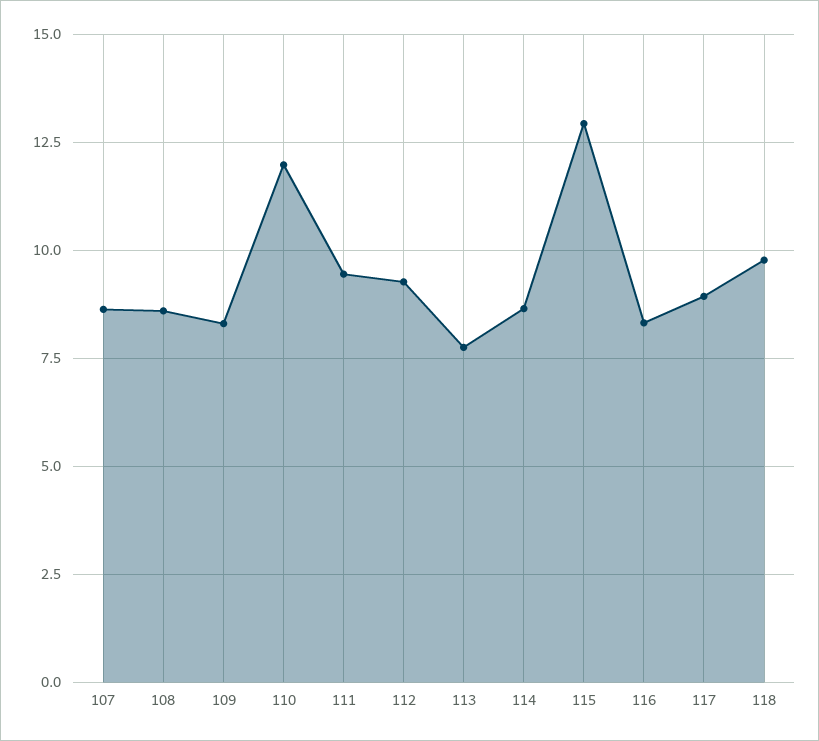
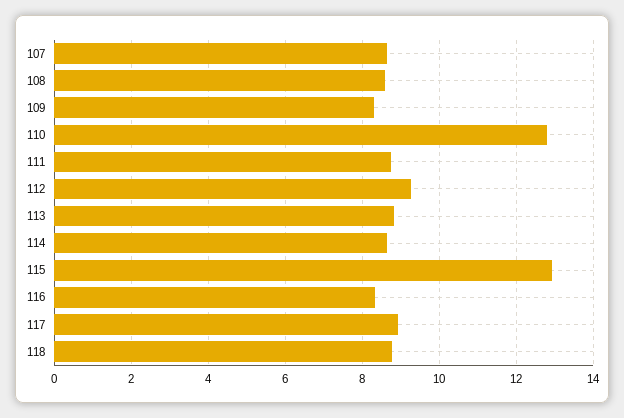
110: 12 -> 12.8
111: 9.5 -> 8.8
113: 7.75 -> 8.8
118: 9.75 -> 8.8

